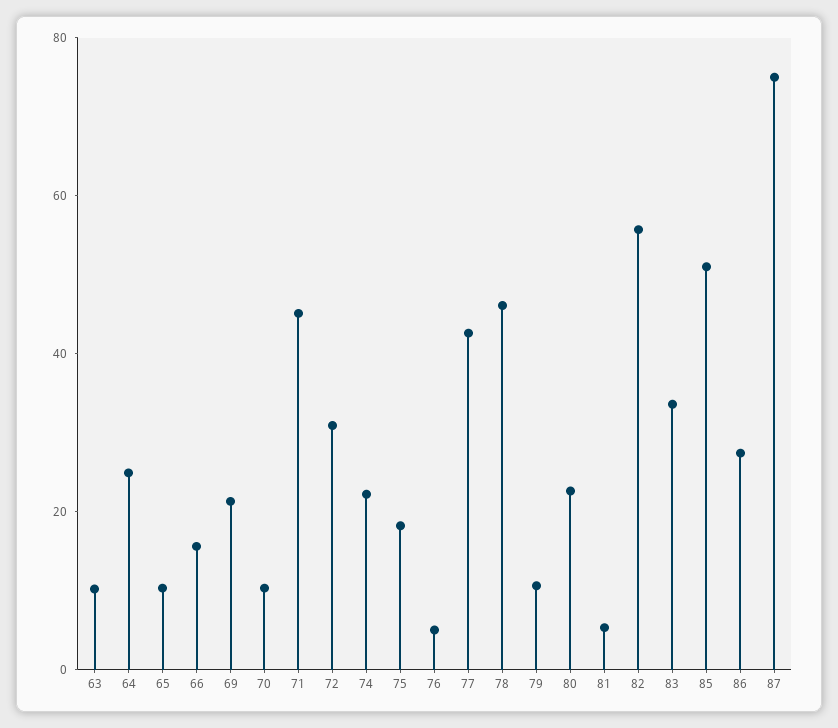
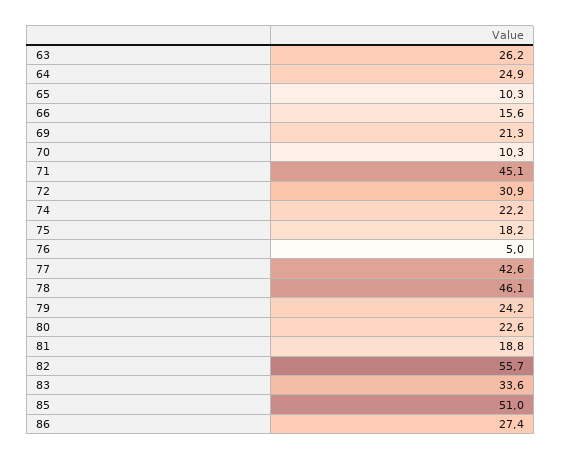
63: 10 -> 26.2
79: 10 -> 24.2
81: 5 -> 18.8
87: 75 -> none

